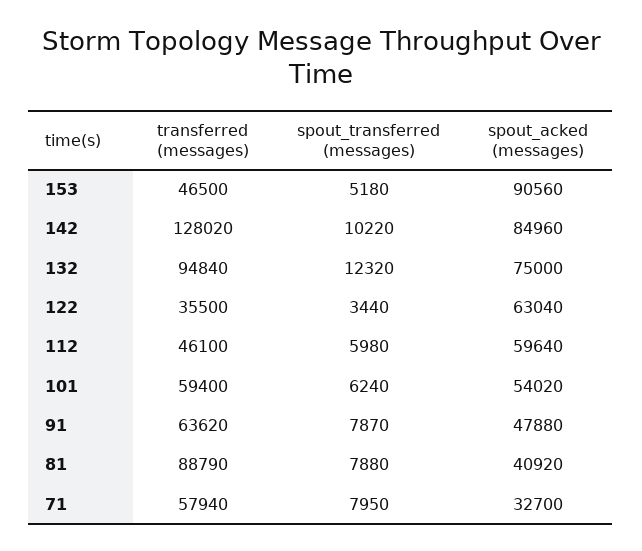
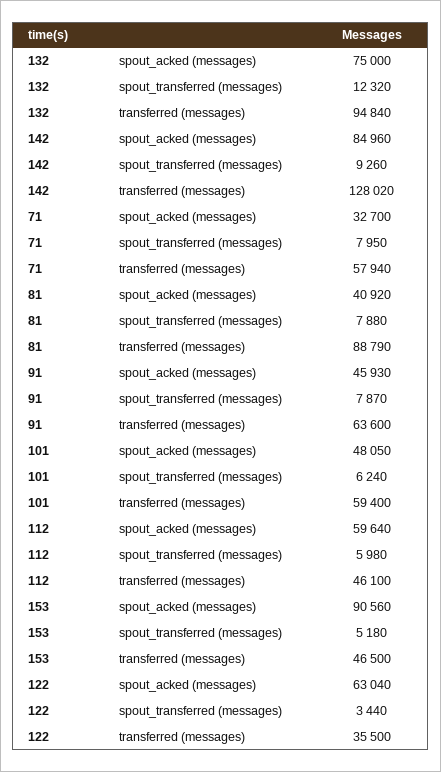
spout_transferred (messages), 142: 10220 -> 9260
spout_acked (messages), 101: 54020 -> 48050
transferred (messages), 91: 63620 -> 63600
spout_acked (messages), 91: 47880 -> 45930

